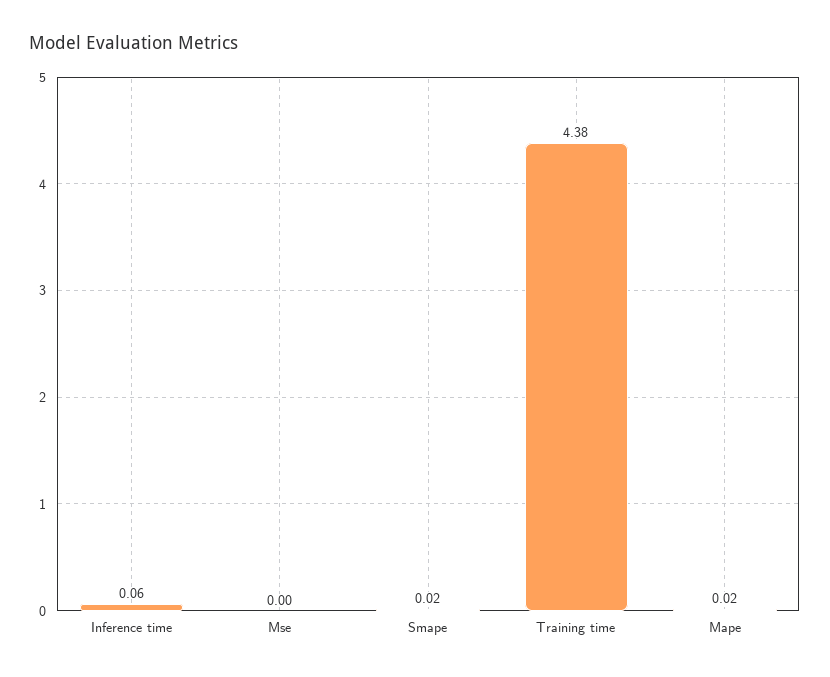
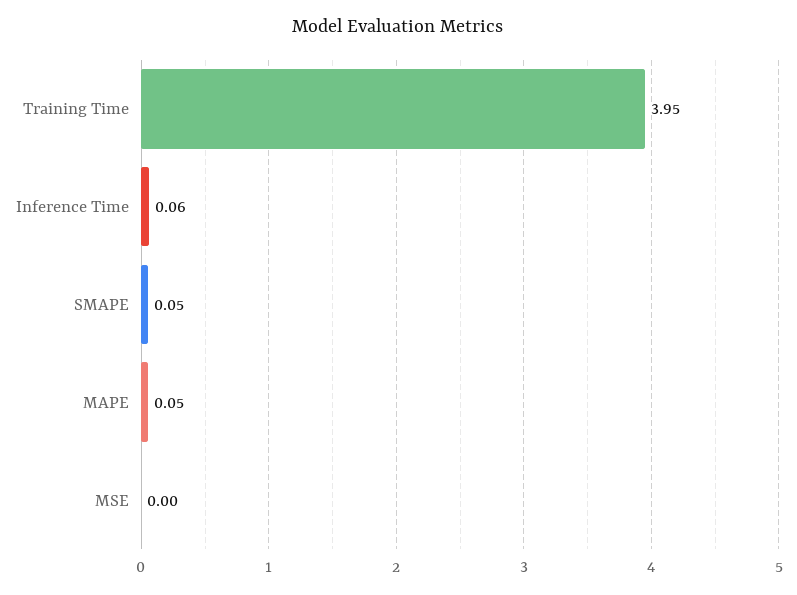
Smape: 0.02 -> 0.05
Training time: 4.38 -> 3.95
Mape: 0.02 -> 0.05

